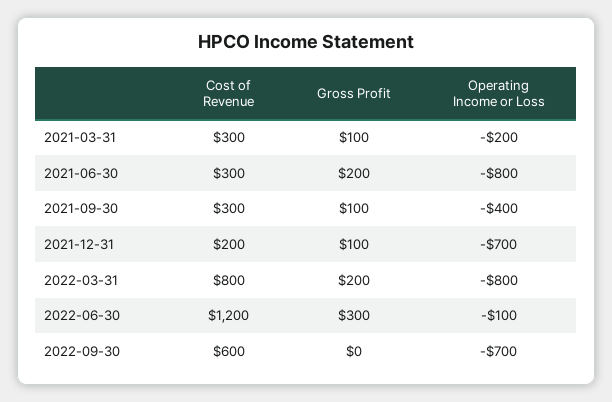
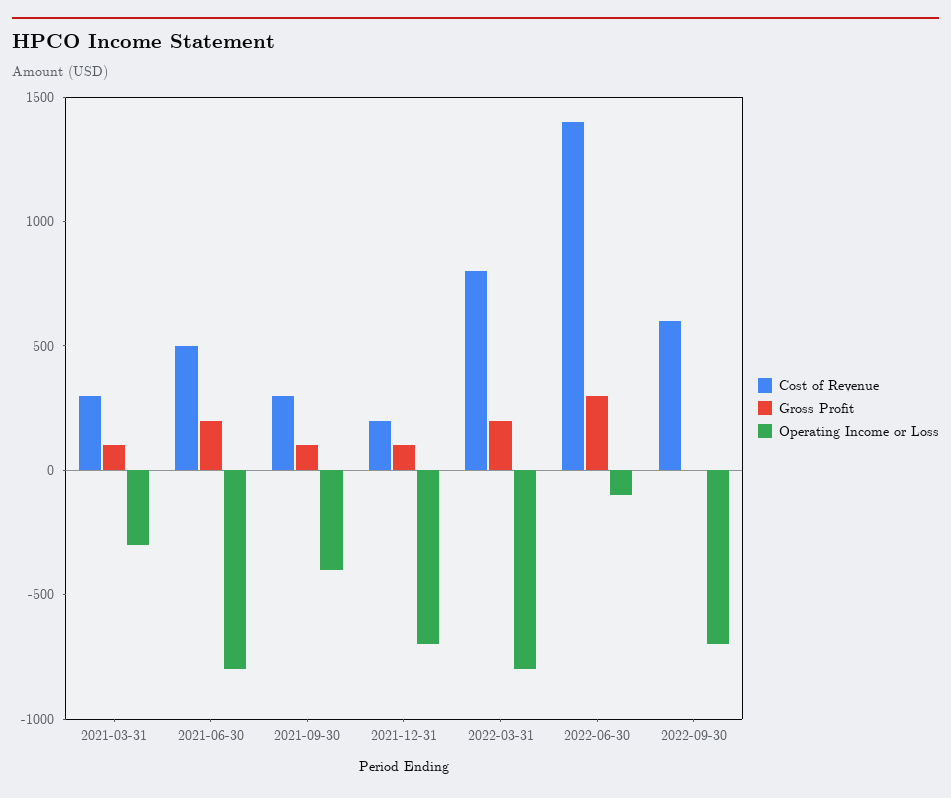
Operating Income or Loss, 2021-03-31: -200 -> -300
Cost of Revenue, 2021-06-30: 300 -> 500
Cost of Revenue, 2022-06-30: 1200 -> 1400

